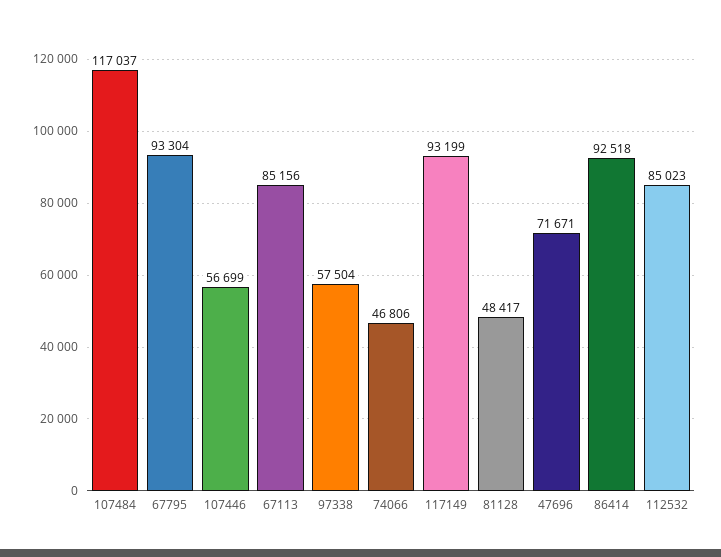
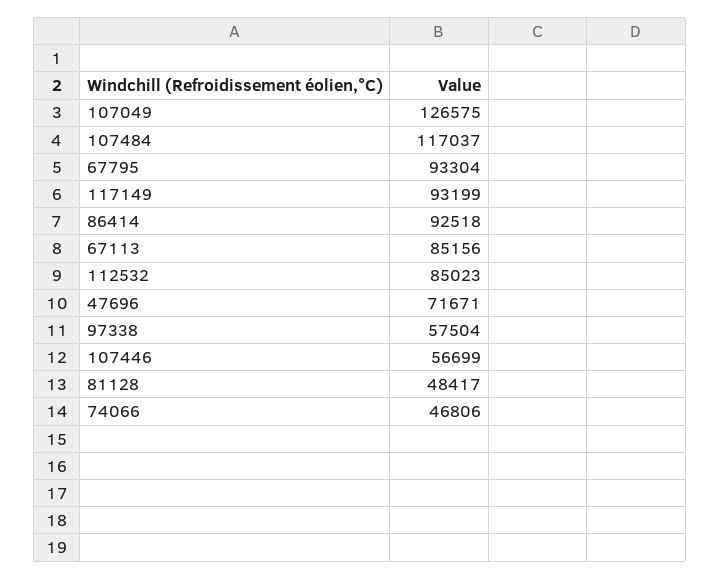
107049: none -> 126575

